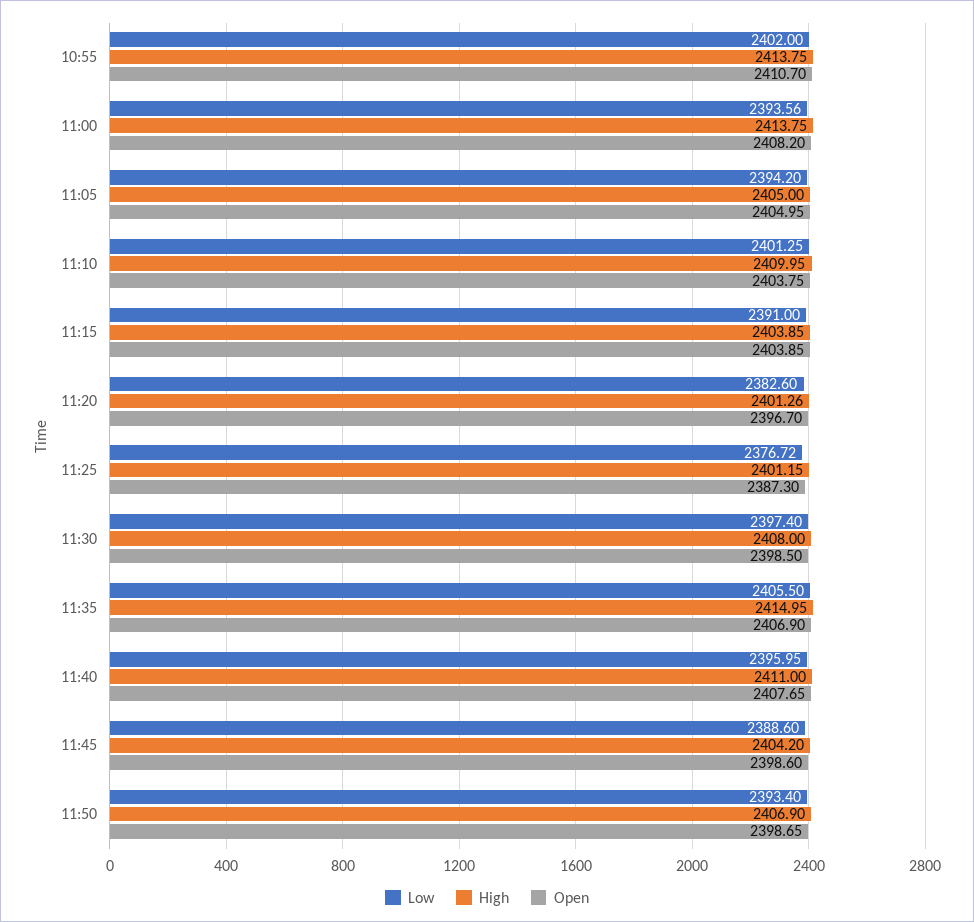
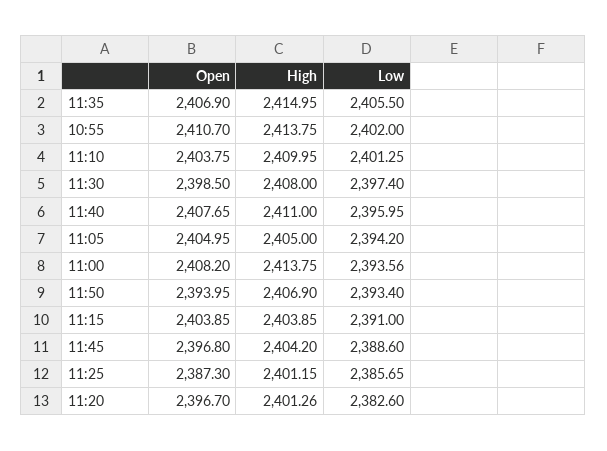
Low, 11:25: 2376.72 -> 2385.65
Open, 11:45: 2398.6 -> 2396.8
Open, 11:50: 2398.65 -> 2393.95

